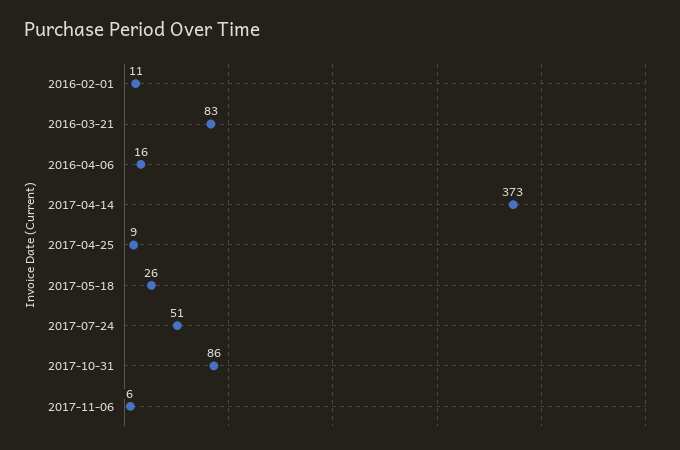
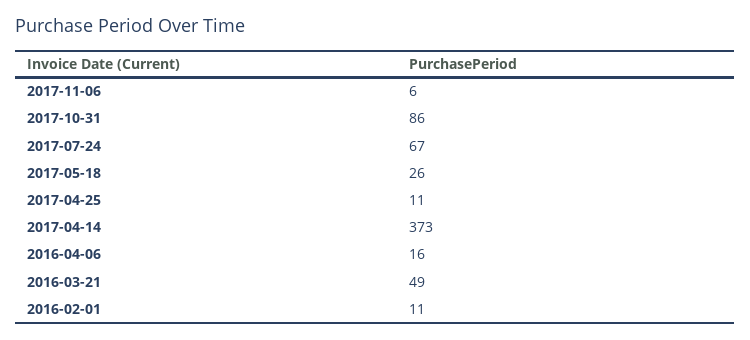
2016-03-21: 83 -> 49
2017-04-25: 9 -> 11
2017-07-24: 51 -> 67

